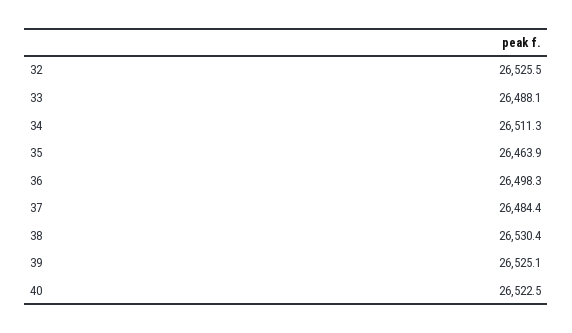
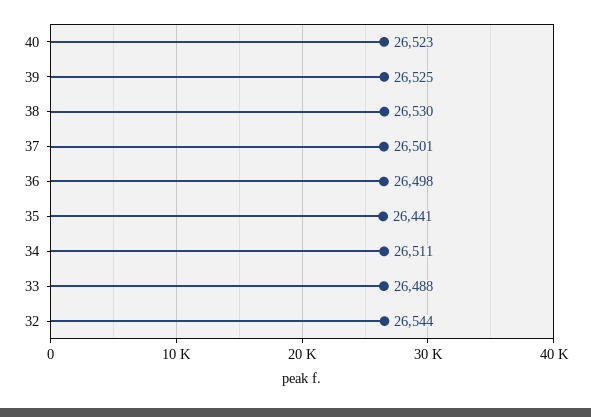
32: 26525.5 -> 26544
35: 26463.9 -> 26441
37: 26484.4 -> 26501

